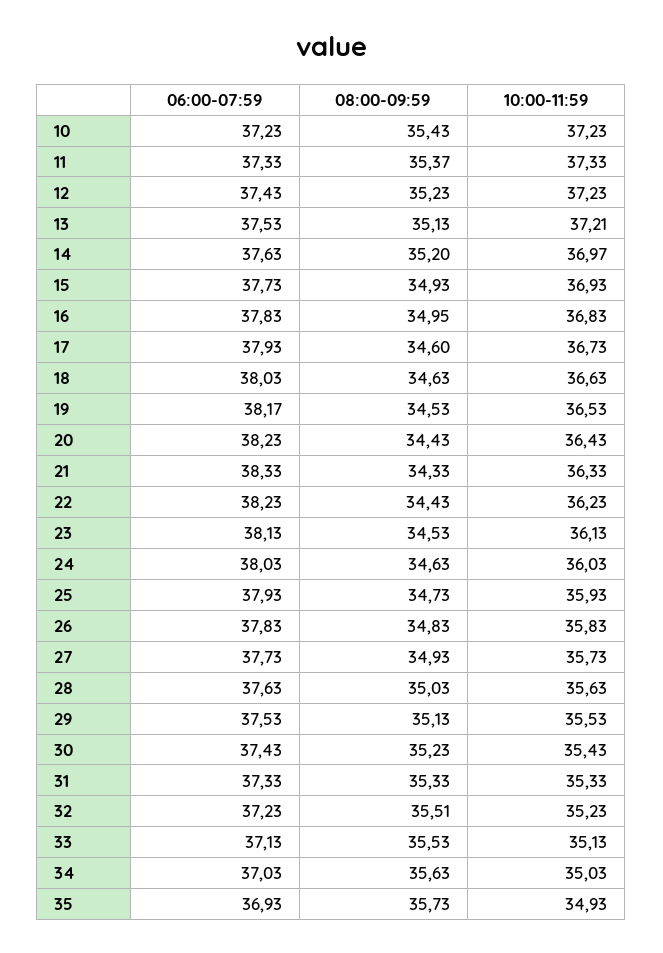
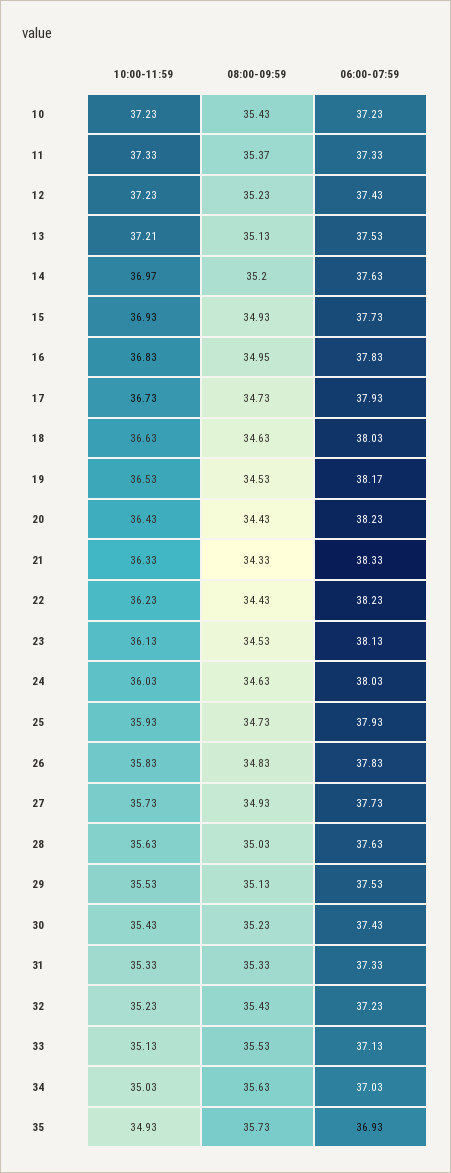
08:00-09:59, 17: 34.6 -> 34.73
08:00-09:59, 32: 35.51 -> 35.43

